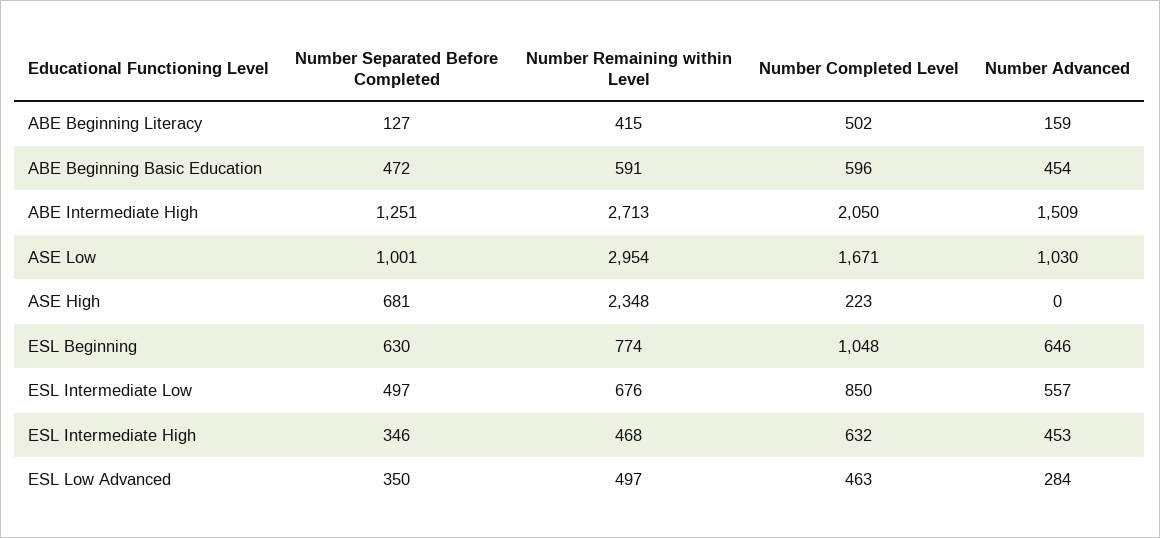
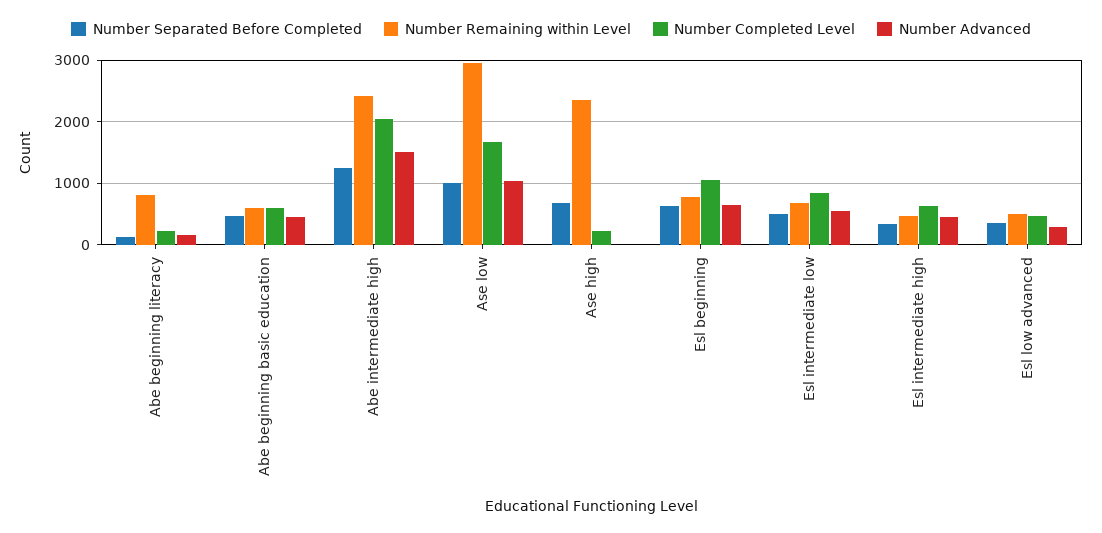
Number Remaining within Level, ABE Beginning Literacy: 415 -> 800
Number Completed Level, ABE Beginning Literacy: 502 -> 200
Number Remaining within Level, ABE Intermediate High: 2713 -> 2400

